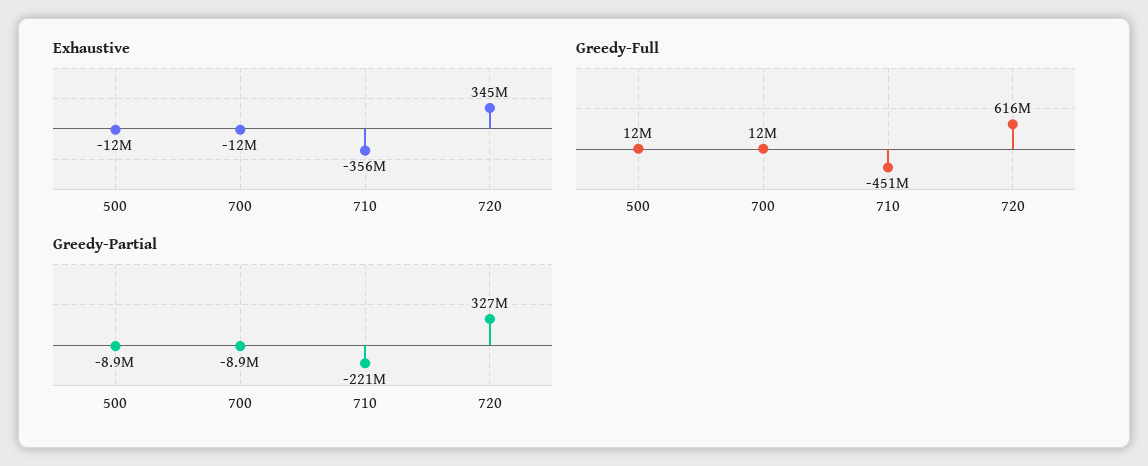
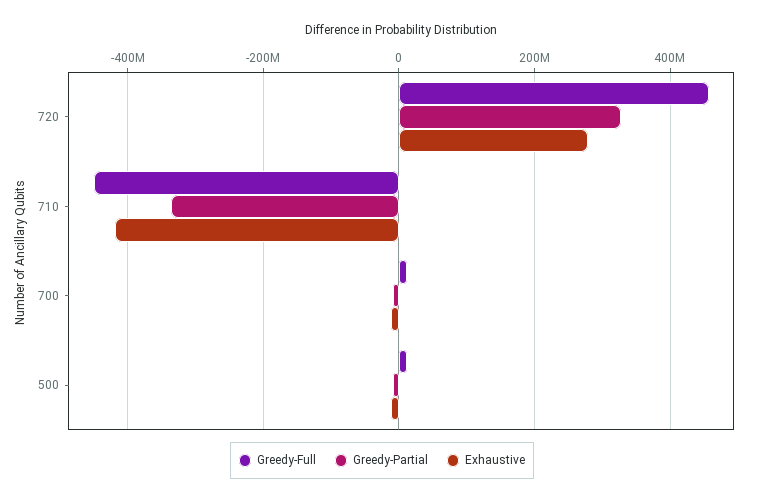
Exhaustive, 710: -356000000 -> -420000000
Exhaustive, 720: 345000000 -> 280000000
Greedy-Full, 720: 616000000 -> 460000000
Greedy-Partial, 710: -221000000 -> -340000000

